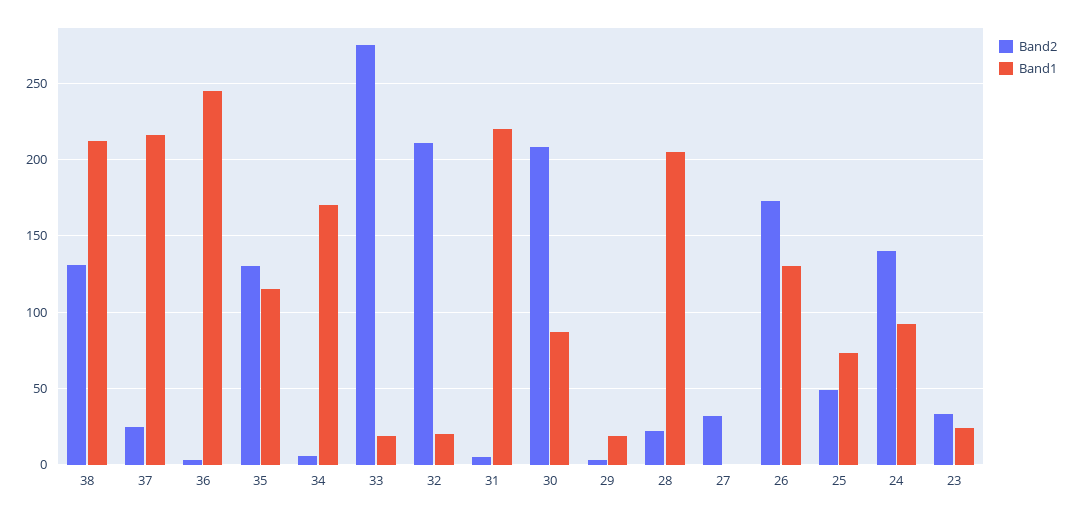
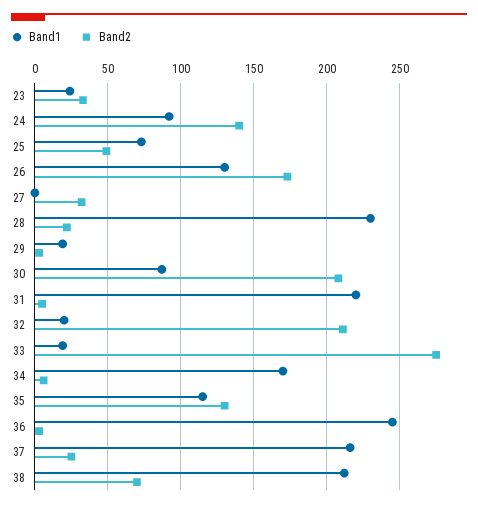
Band2, 38: 130 -> 70
Band1, 28: 205 -> 230

